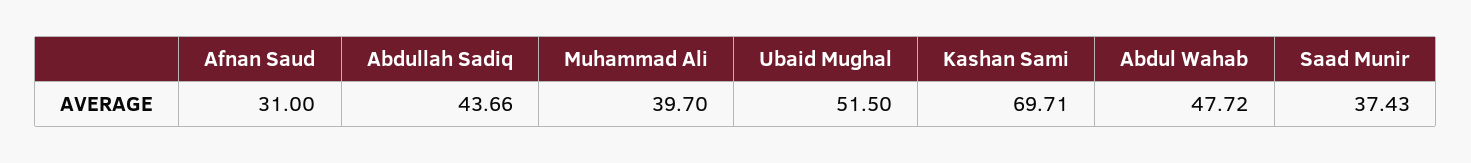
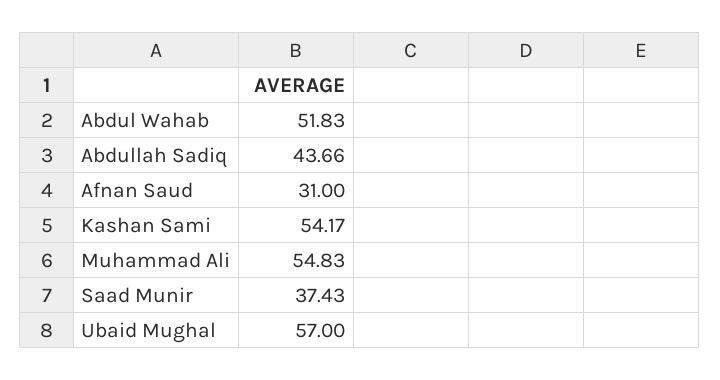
Muhammad Ali: 39.7 -> 54.83
Ubaid Mughal: 51.5 -> 57
Kashan Sami: 69.71 -> 54.17
Abdul Wahab: 47.72 -> 51.83

